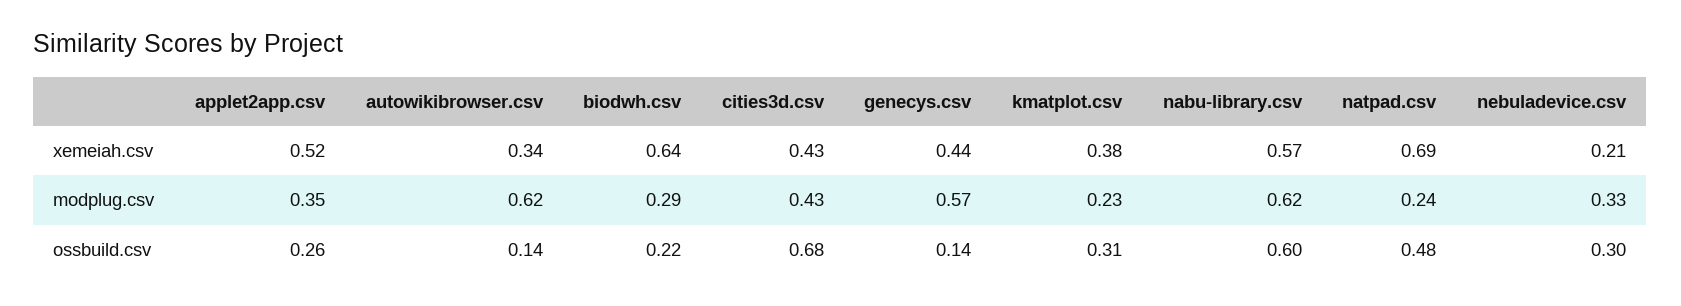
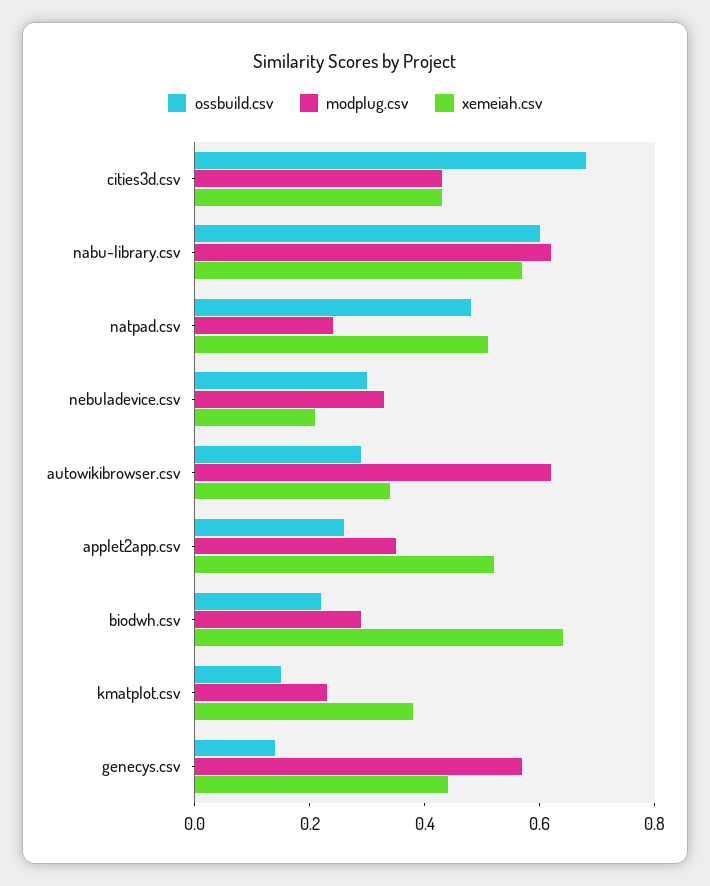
xemeiah.csv, natpad.csv: 0.69 -> 0.5
ossbuild.csv, autowikibrowser.csv: 0.14 -> 0.3
ossbuild.csv, kmatplot.csv: 0.31 -> 0.15

